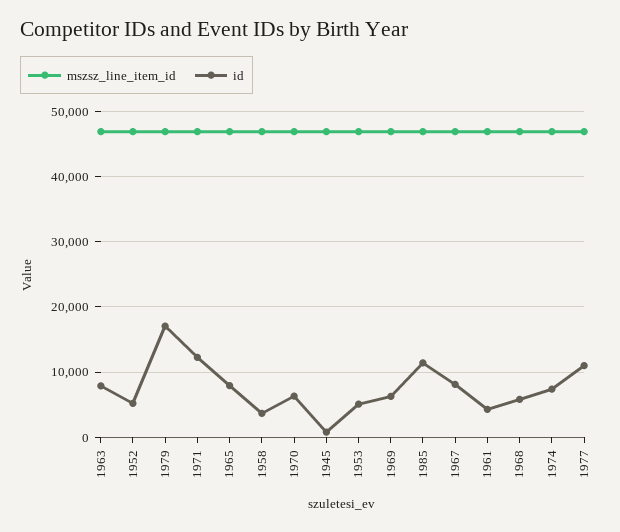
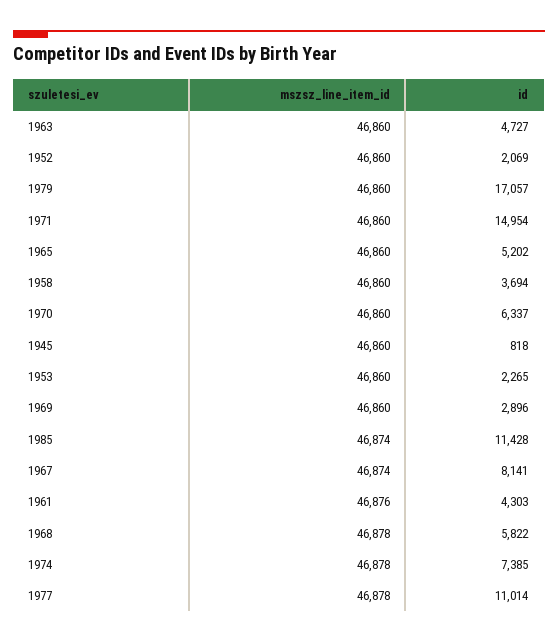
id, 1963: 8000 -> 4727
id, 1952: 5000 -> 2069
id, 1971: 12000 -> 14954
id, 1965: 8000 -> 5202
id, 1953: 5000 -> 2265
id, 1969: 6000 -> 2896

